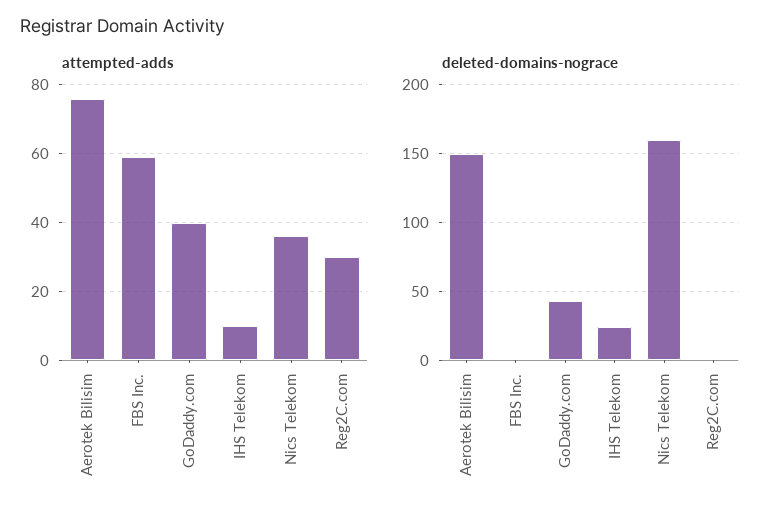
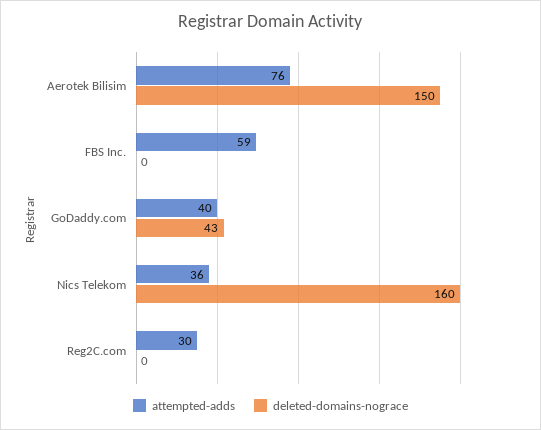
attempted-adds, IHS Telekom: 10 -> none
deleted-domains-nograce, IHS Telekom: 25 -> none

